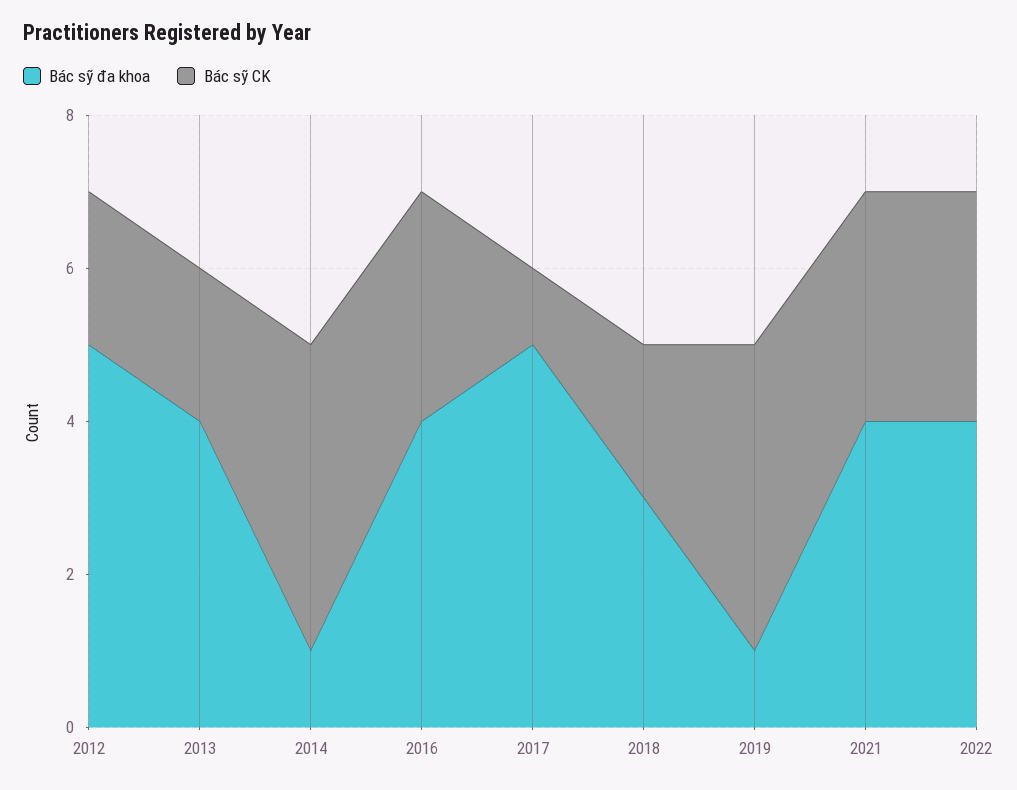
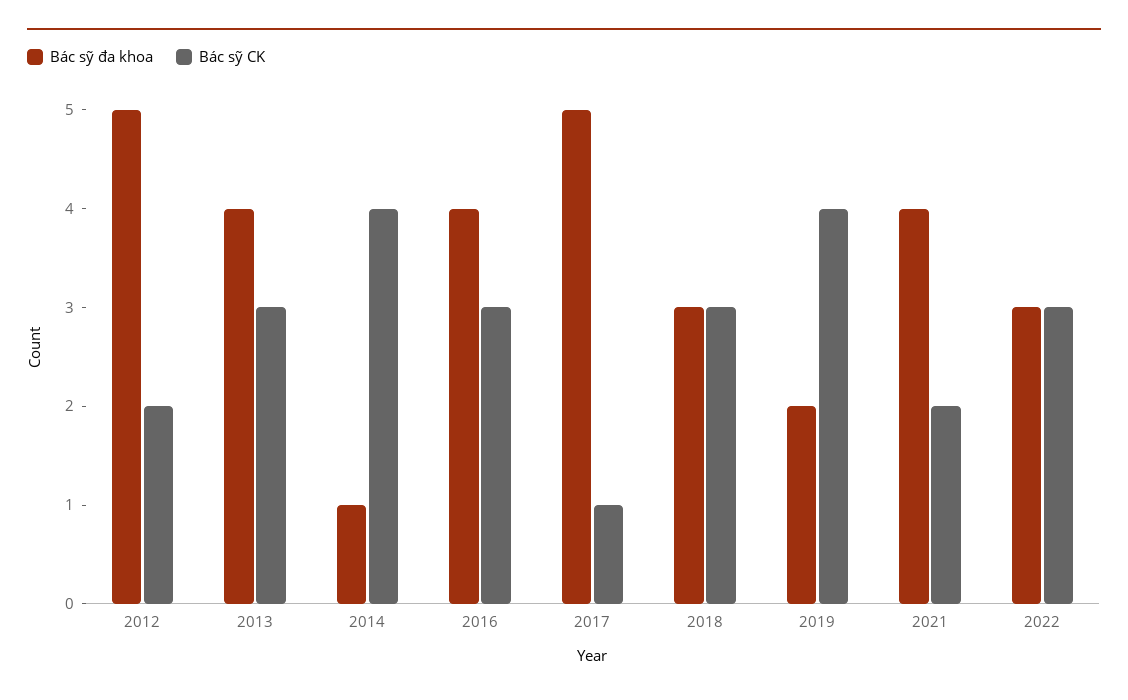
Bác sỹ CK, 2013: 2 -> 3
Bác sỹ CK, 2018: 2 -> 3
Bác sỹ đa khoa, 2019: 1 -> 2
Bác sỹ CK, 2021: 3 -> 2
Bác sỹ đa khoa, 2022: 4 -> 3

